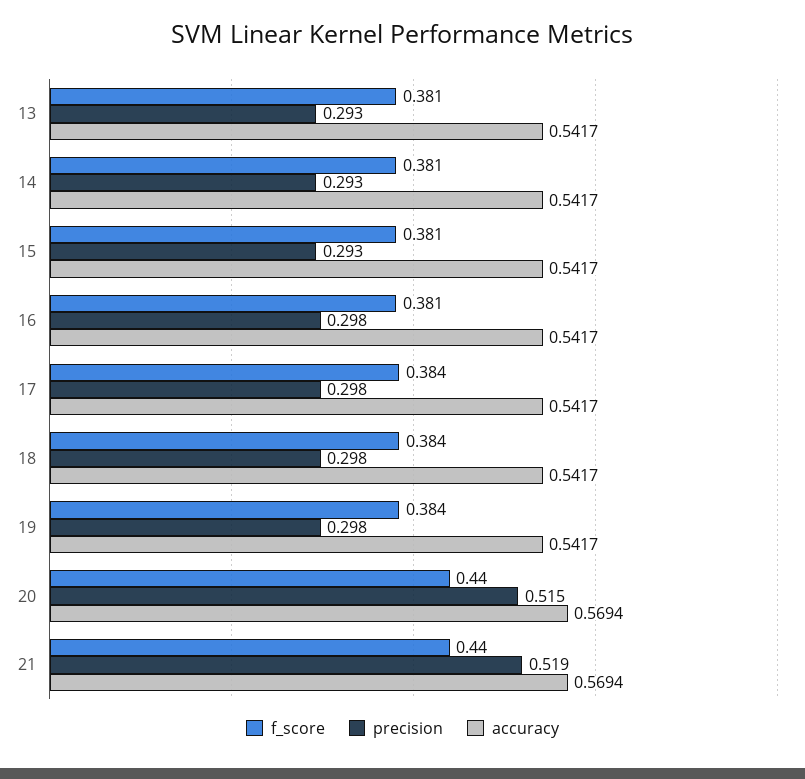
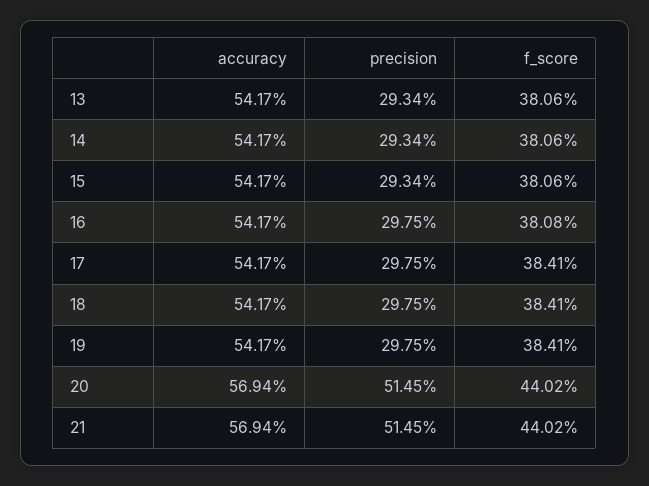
precision, 21: 0.519 -> 0.5145

